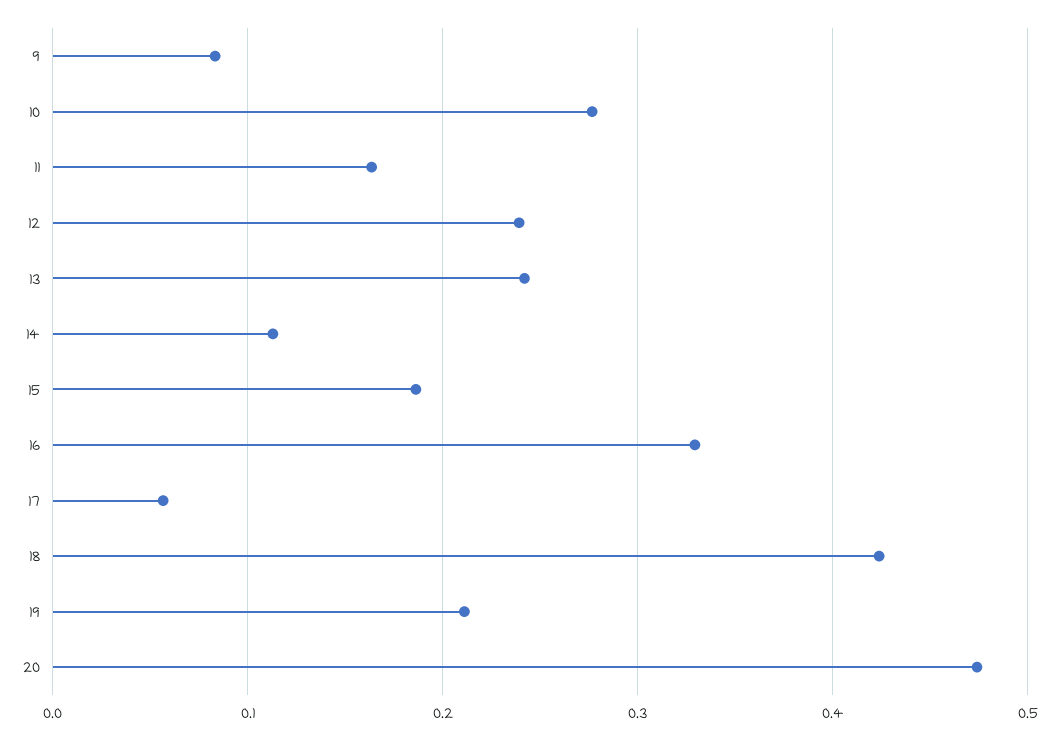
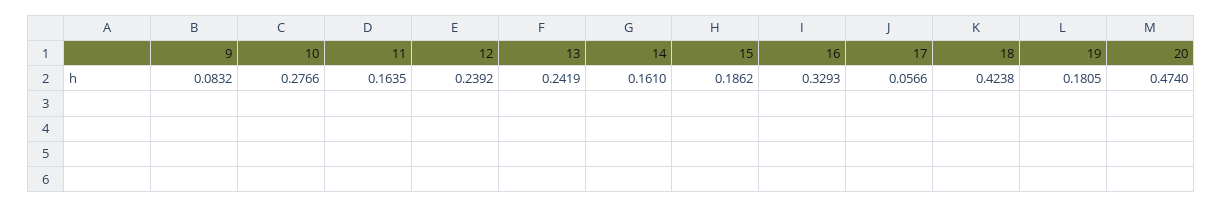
14: 0.11 -> 0.161
19: 0.21 -> 0.1805

